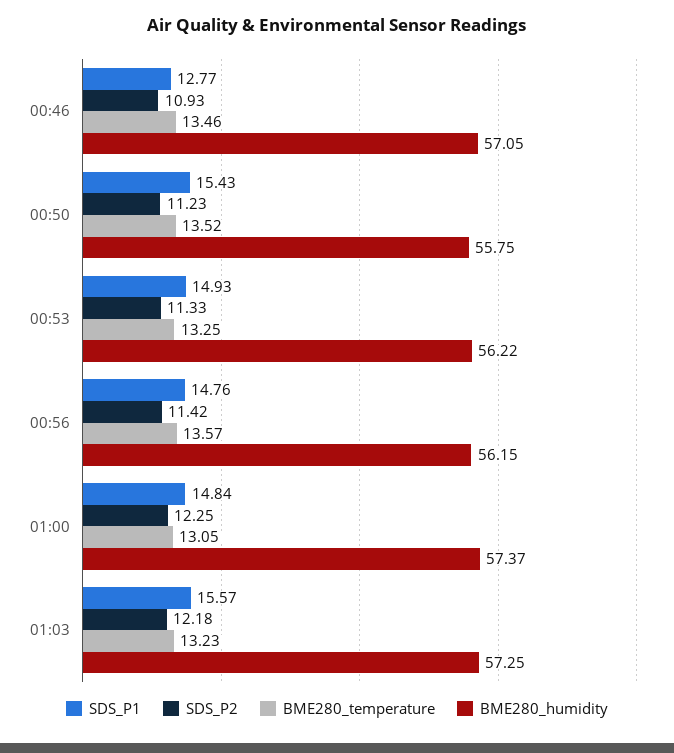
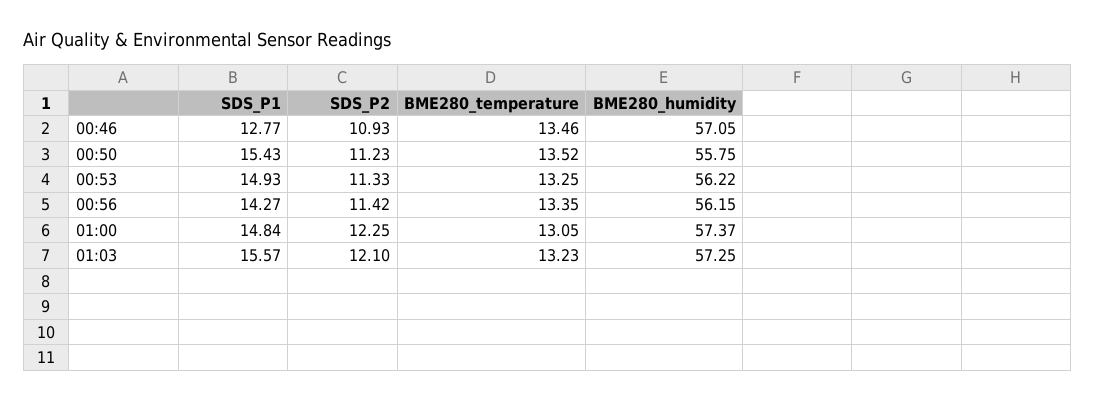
SDS_P1, 00:56: 14.76 -> 14.27
BME280_temperature, 00:56: 13.57 -> 13.35
SDS_P2, 01:03: 12.18 -> 12.1

